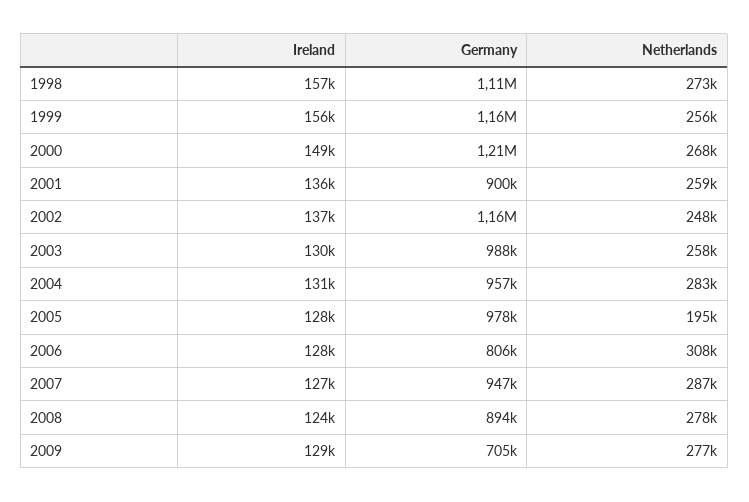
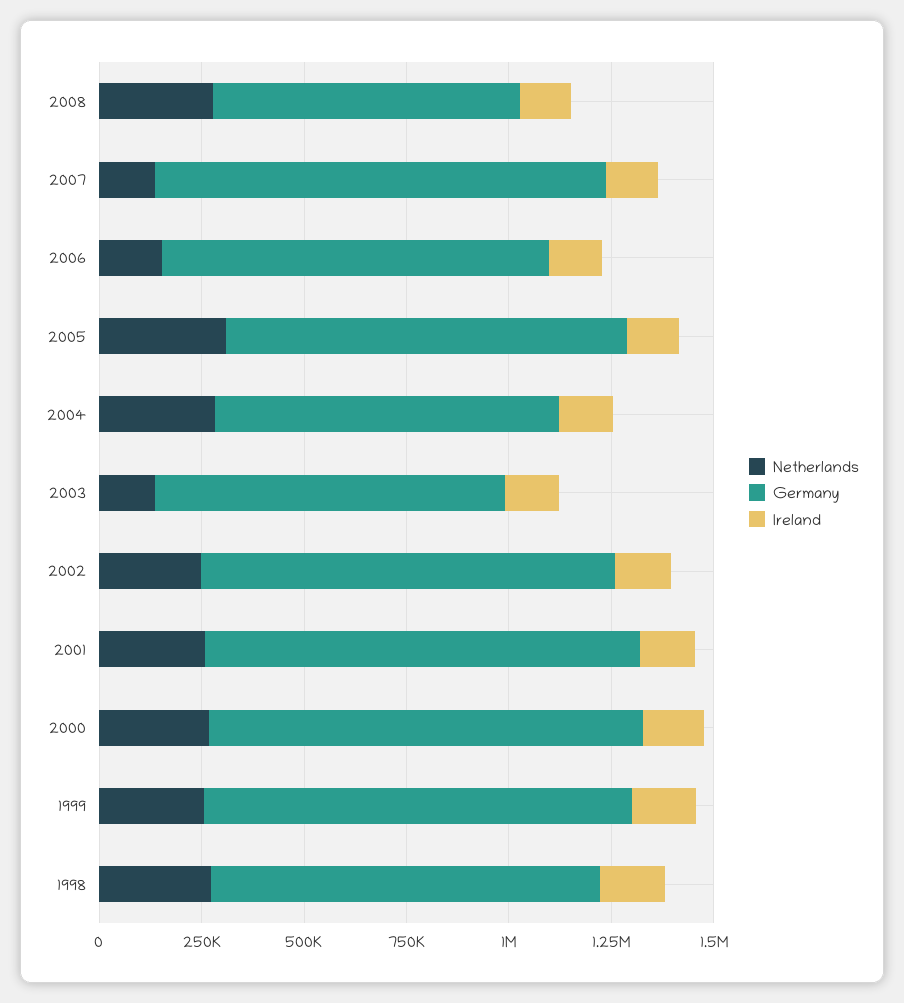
Germany, 1998: 1110000 -> 950000
Germany, 1999: 1160000 -> 1050000
Germany, 2000: 1210000 -> 1050000
Germany, 2001: 900000 -> 1050000
Germany, 2002: 1160000 -> 1000000
Germany, 2003: 988000 -> 850000
Netherlands, 2003: 258000 -> 150000
Germany, 2004: 957000 -> 850000
Netherlands, 2005: 195000 -> 300000
Germany, 2006: 806000 -> 950000
Netherlands, 2006: 308000 -> 150000
Germany, 2007: 947000 -> 1100000
Netherlands, 2007: 287000 -> 150000
Germany, 2008: 894000 -> 750000
Ireland, 2009: 129000 -> none
Germany, 2009: 705000 -> none
Netherlands, 2009: 277000 -> none

